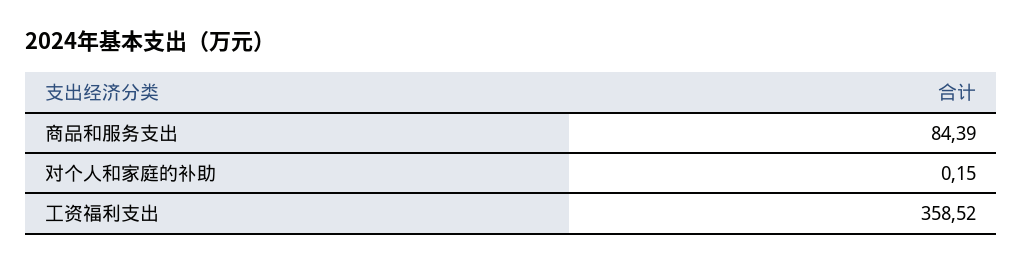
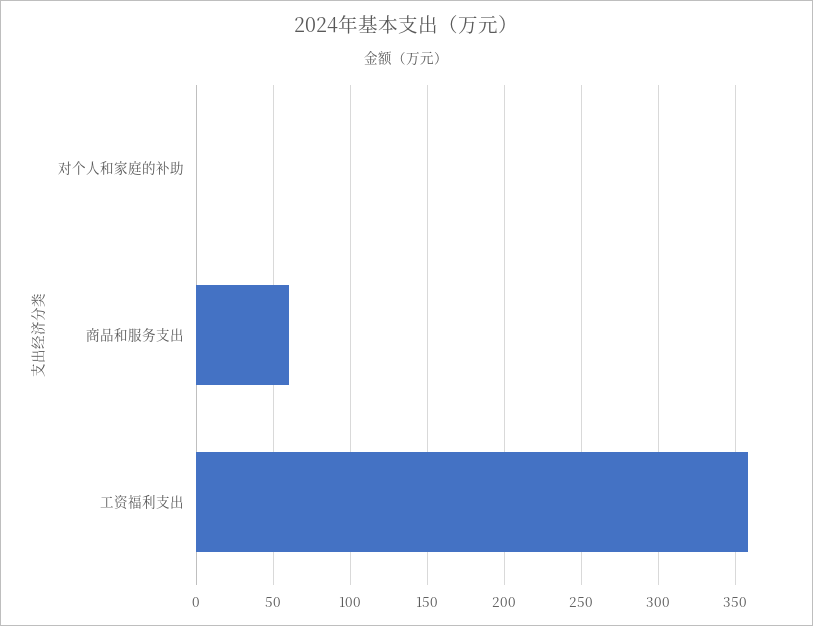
商品和服务支出: 84.39 -> 60

